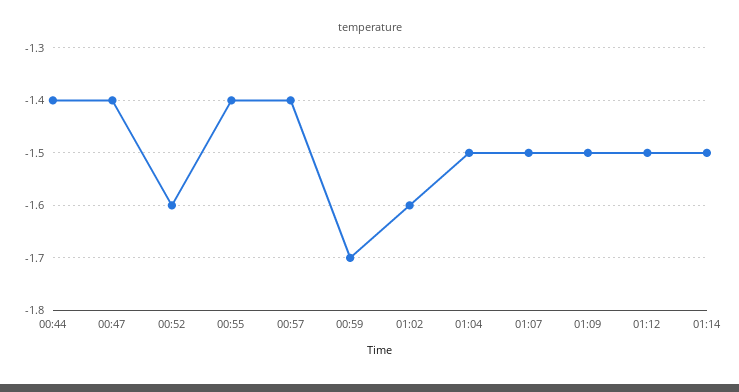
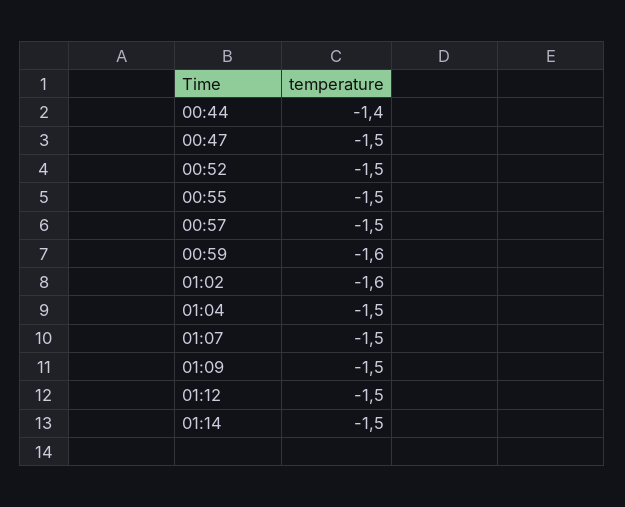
00:47: -1.4 -> -1.5
00:52: -1.6 -> -1.5
00:55: -1.4 -> -1.5
00:57: -1.4 -> -1.5
00:59: -1.7 -> -1.6

